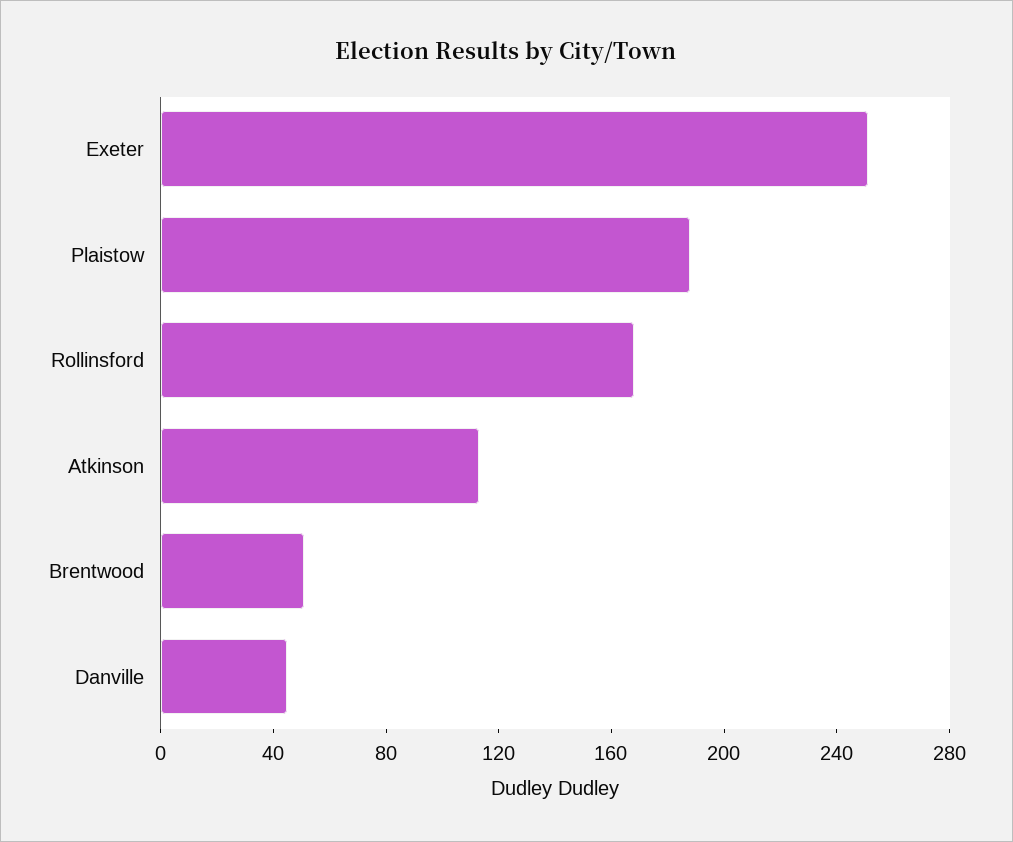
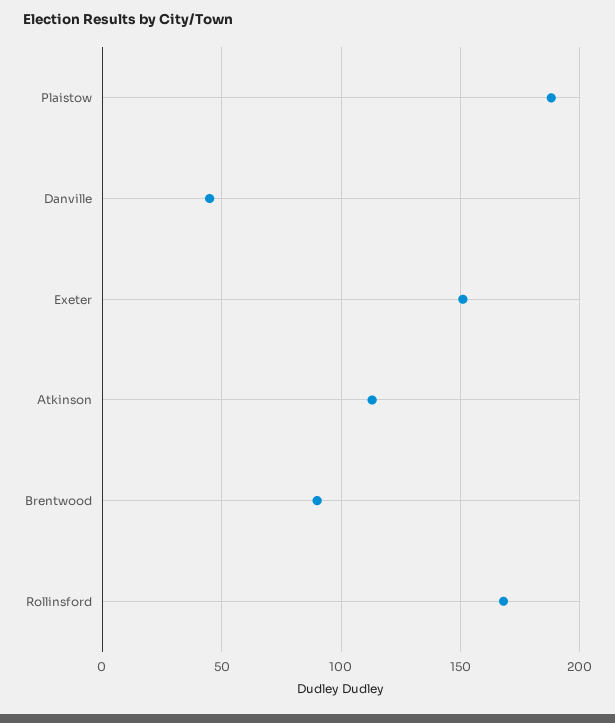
Exeter: 250 -> 150
Brentwood: 50 -> 90

